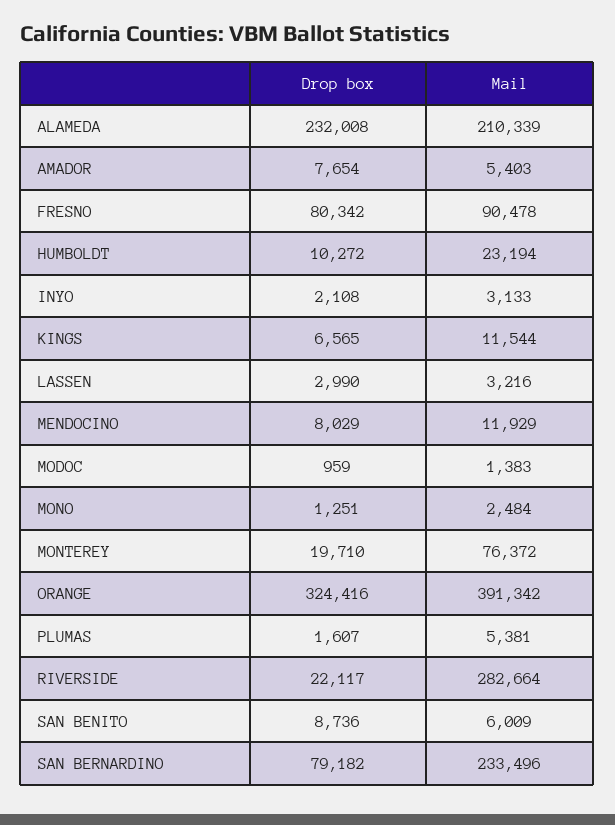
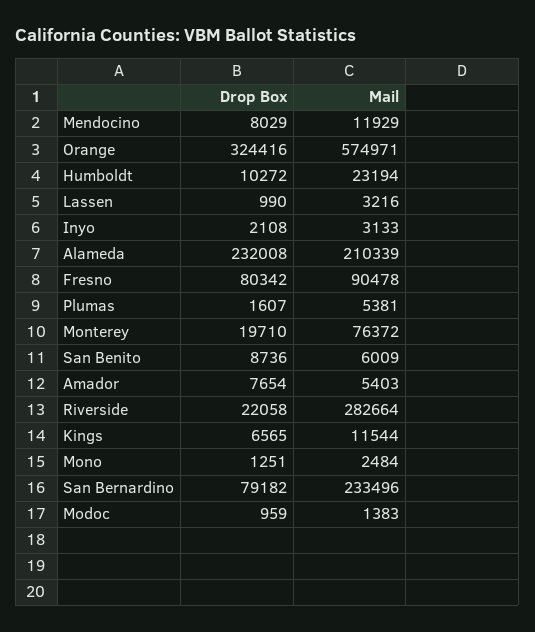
Drop box, LASSEN: 2990 -> 990
Mail, ORANGE: 391342 -> 574971
Drop box, RIVERSIDE: 22117 -> 22058

